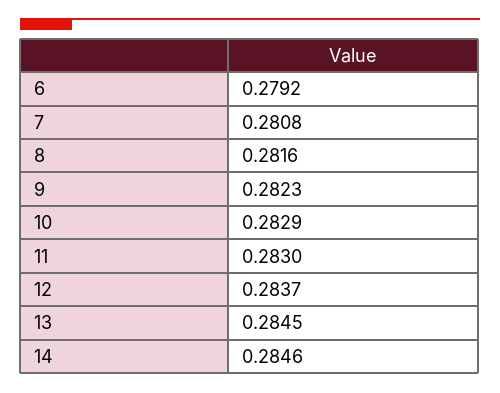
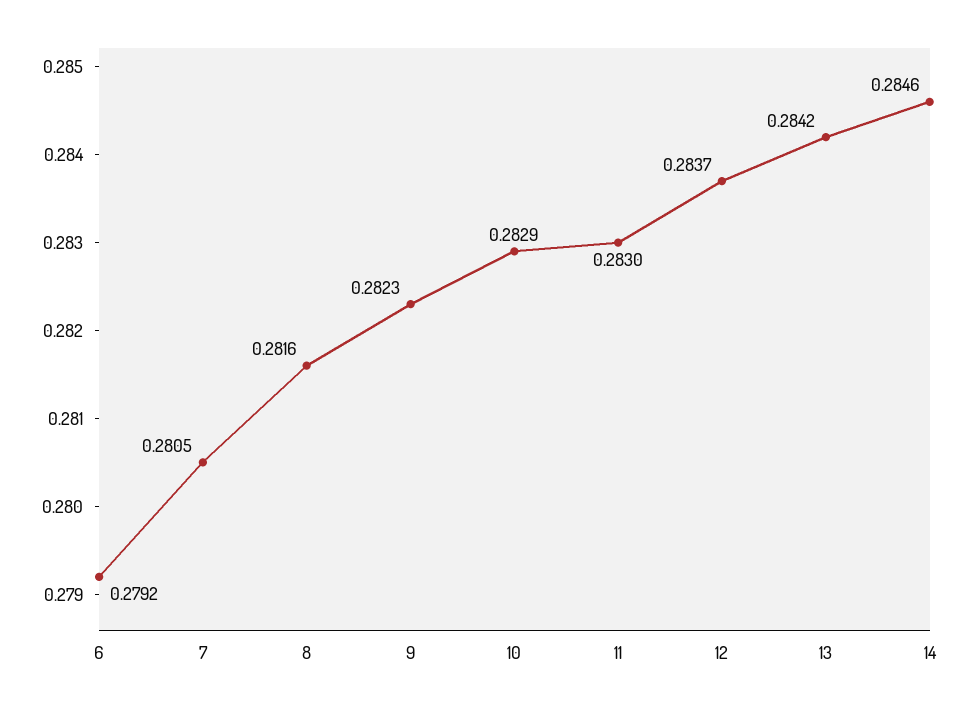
7: 0.2808 -> 0.2805
13: 0.2845 -> 0.2842

